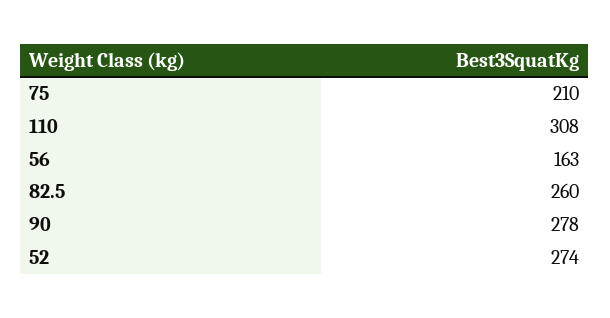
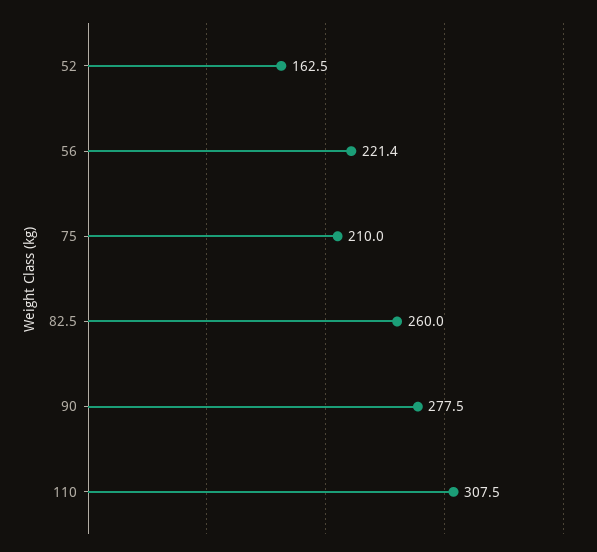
56: 163 -> 221.4
52: 274 -> 162.5

